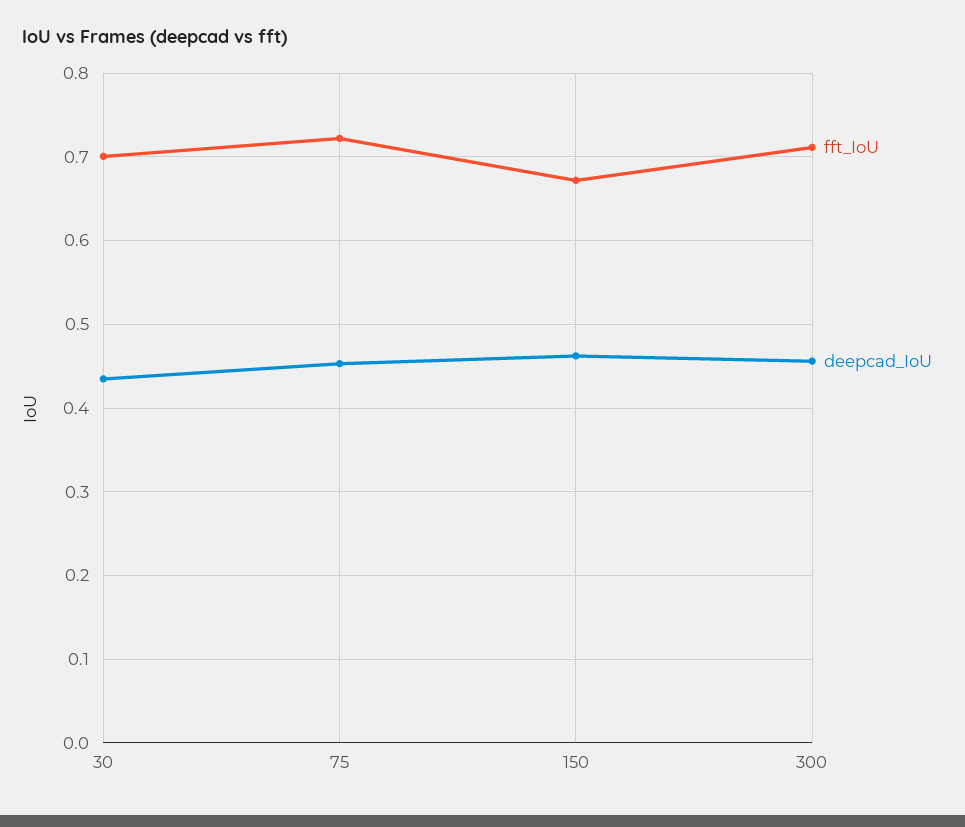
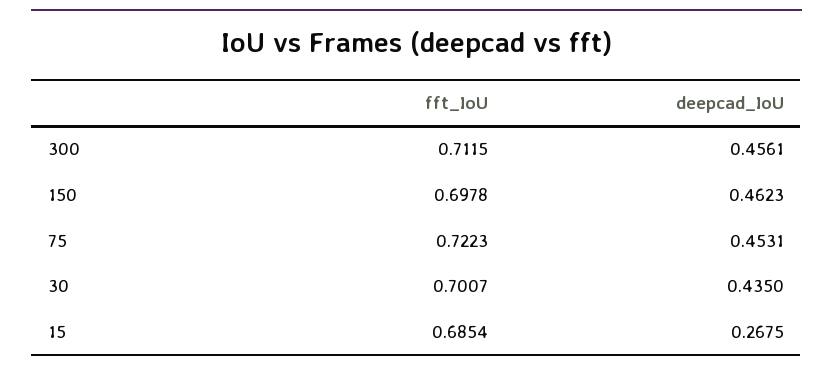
fft_IoU, 150: 0.67 -> 0.6978
fft_IoU, 15: none -> 0.6854
deepcad_IoU, 15: none -> 0.2675

